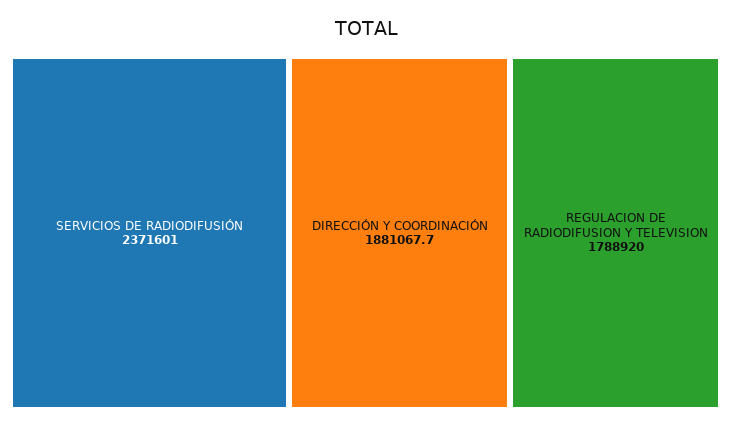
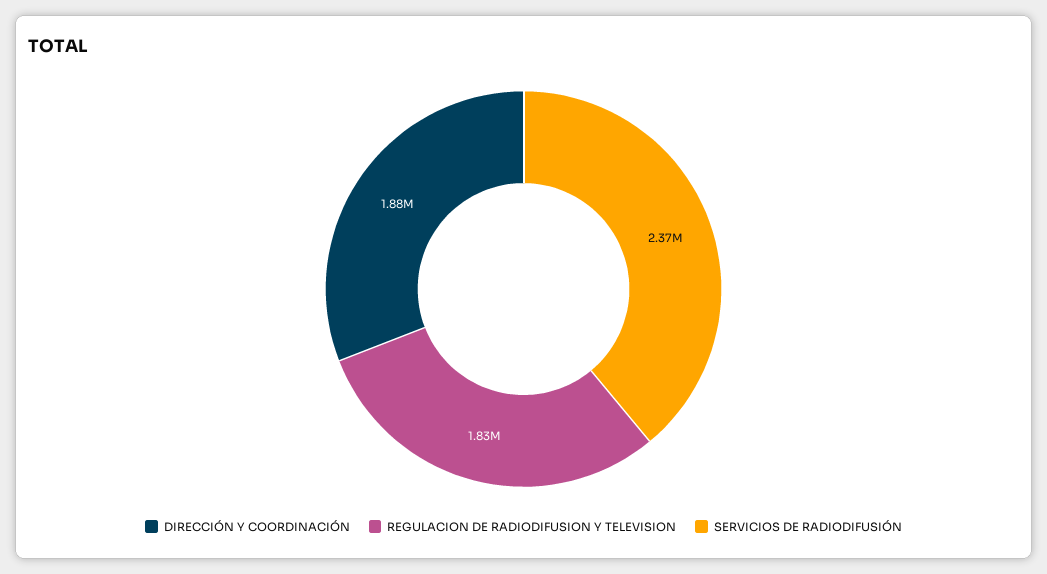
REGULACION DE RADIODIFUSION Y TELEVISION: 1788920 -> 1830000

